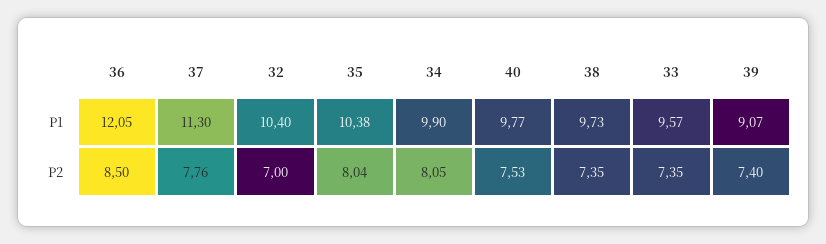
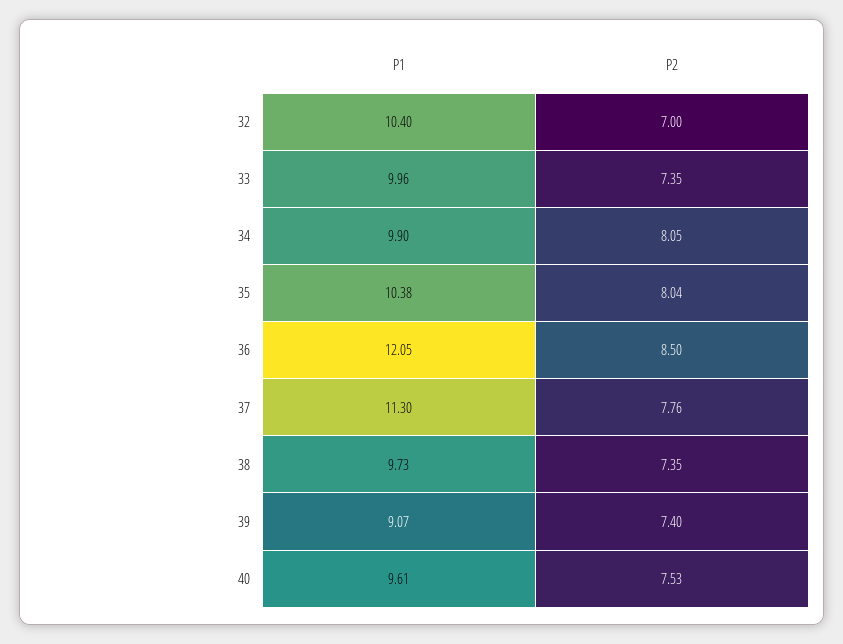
40, P1: 9.77 -> 9.61
33, P1: 9.57 -> 9.96

